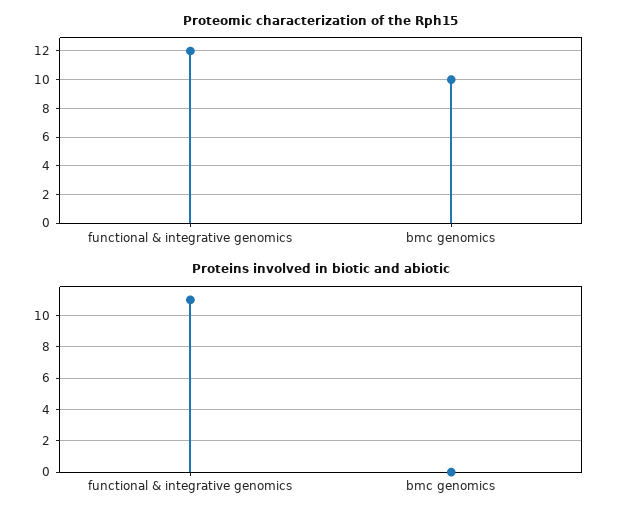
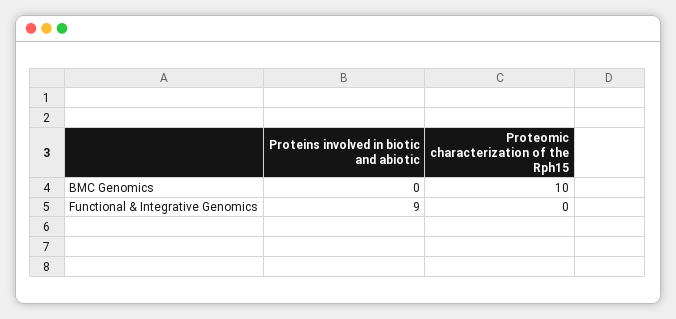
Proteomic characterization of the Rph15, functional & integrative genomics: 12 -> 0
Proteins involved in biotic and abiotic, functional & integrative genomics: 11 -> 9

